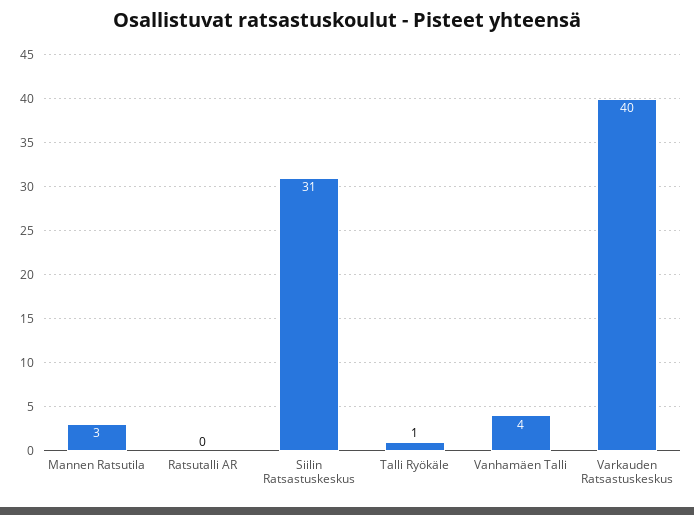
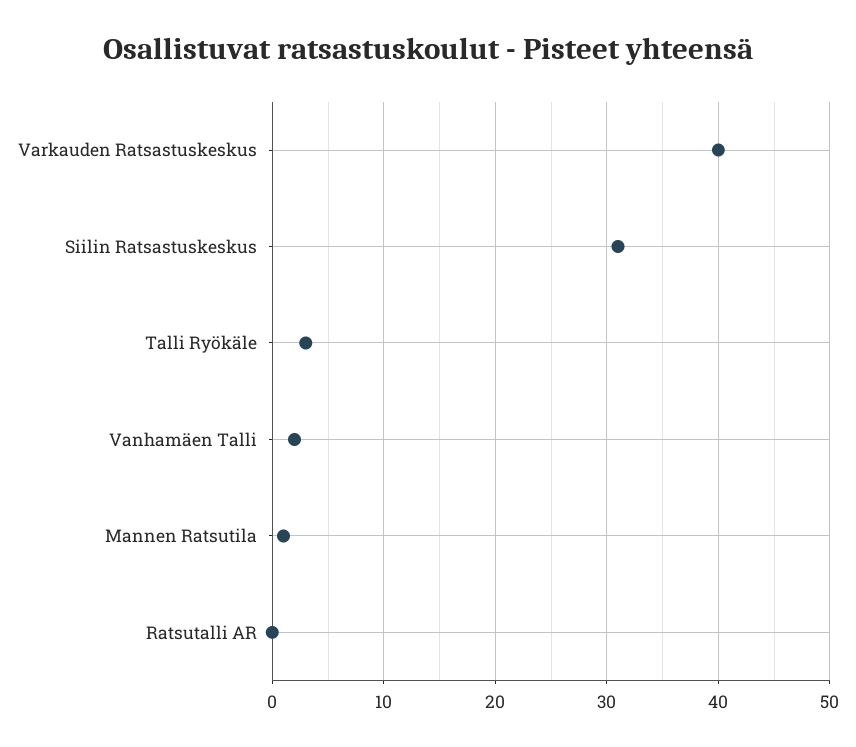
Mannen Ratsutila: 3 -> 1
Talli Ryökäle: 1 -> 3
Vanhamäen Talli: 4 -> 2

